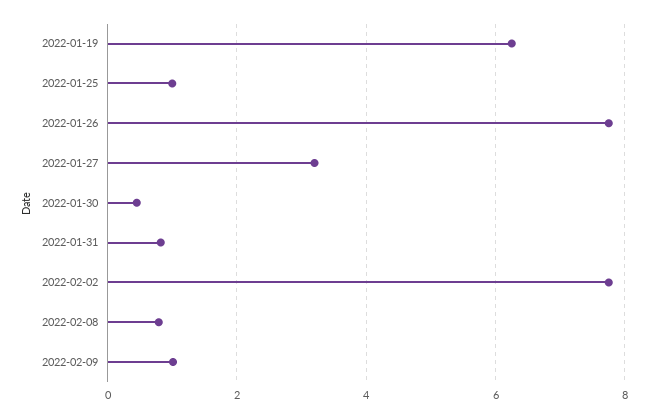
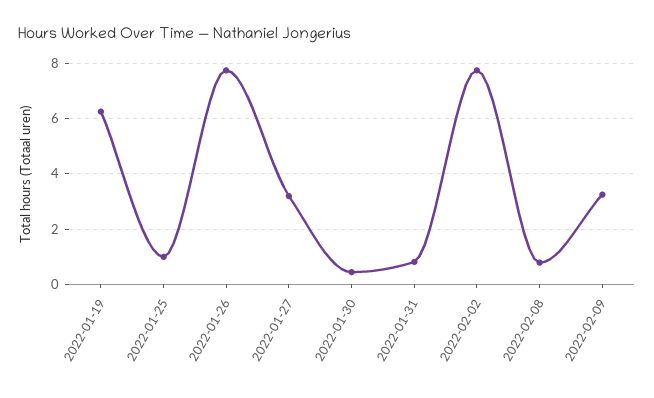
2022-02-09: 1 -> 3.25

